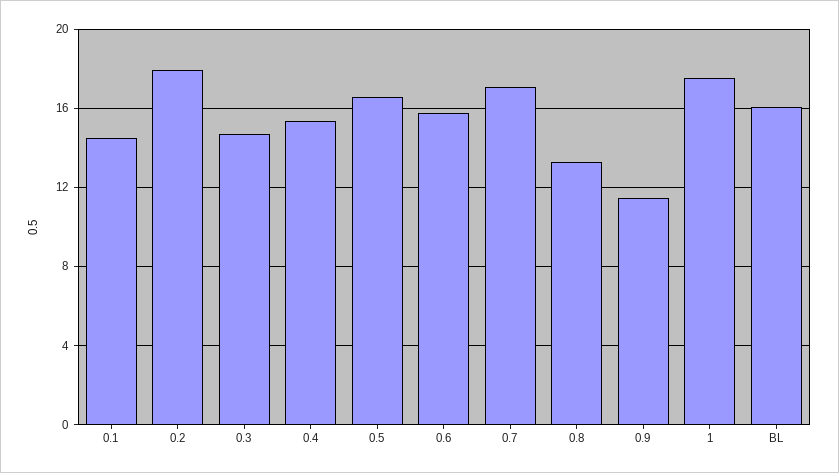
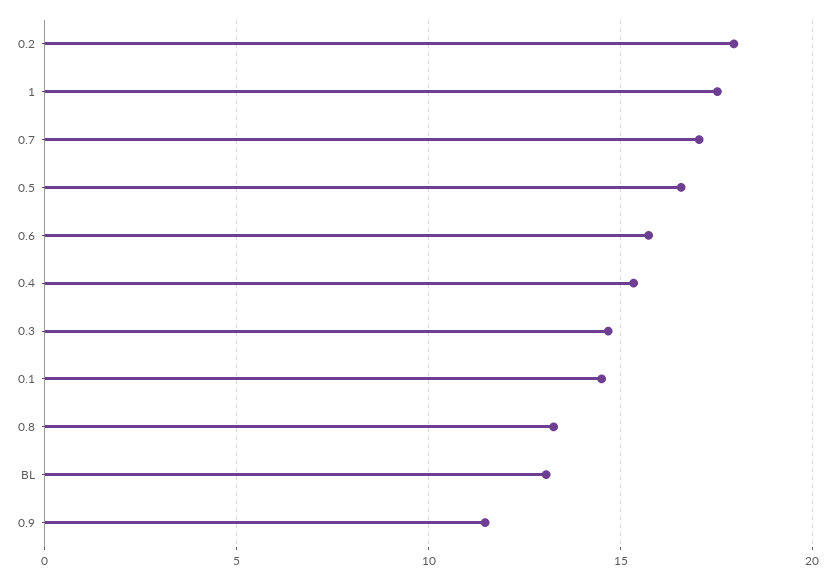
BL: 16 -> 13

